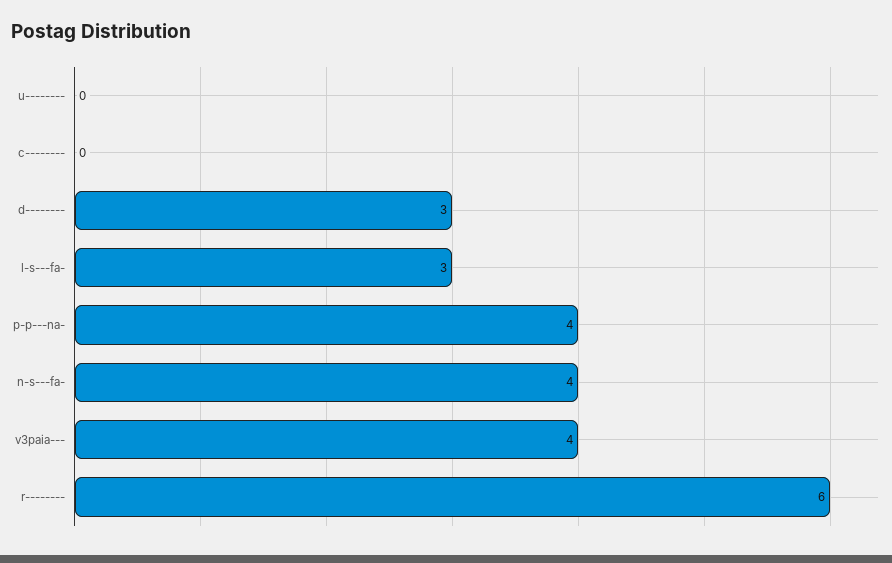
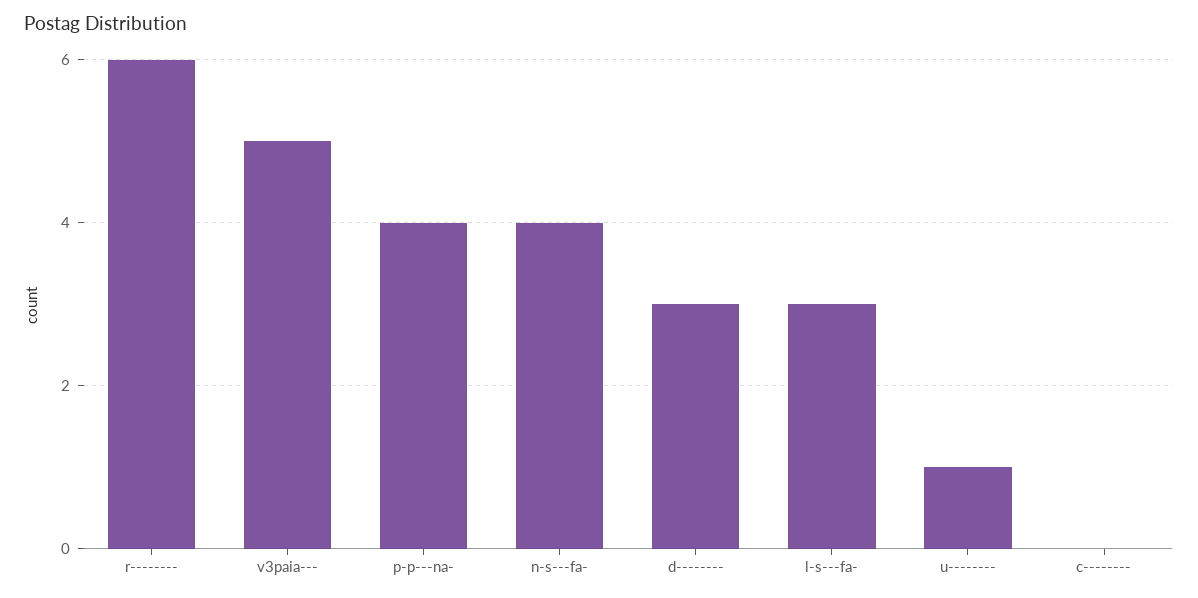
u--------: 0 -> 1
v3paia---: 4 -> 5

